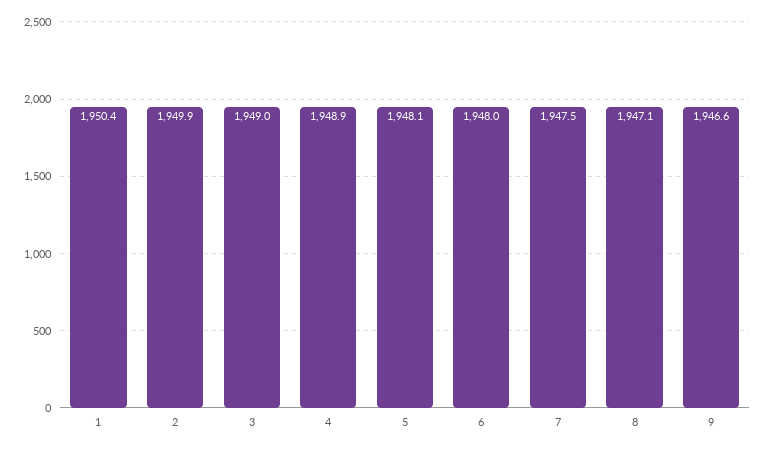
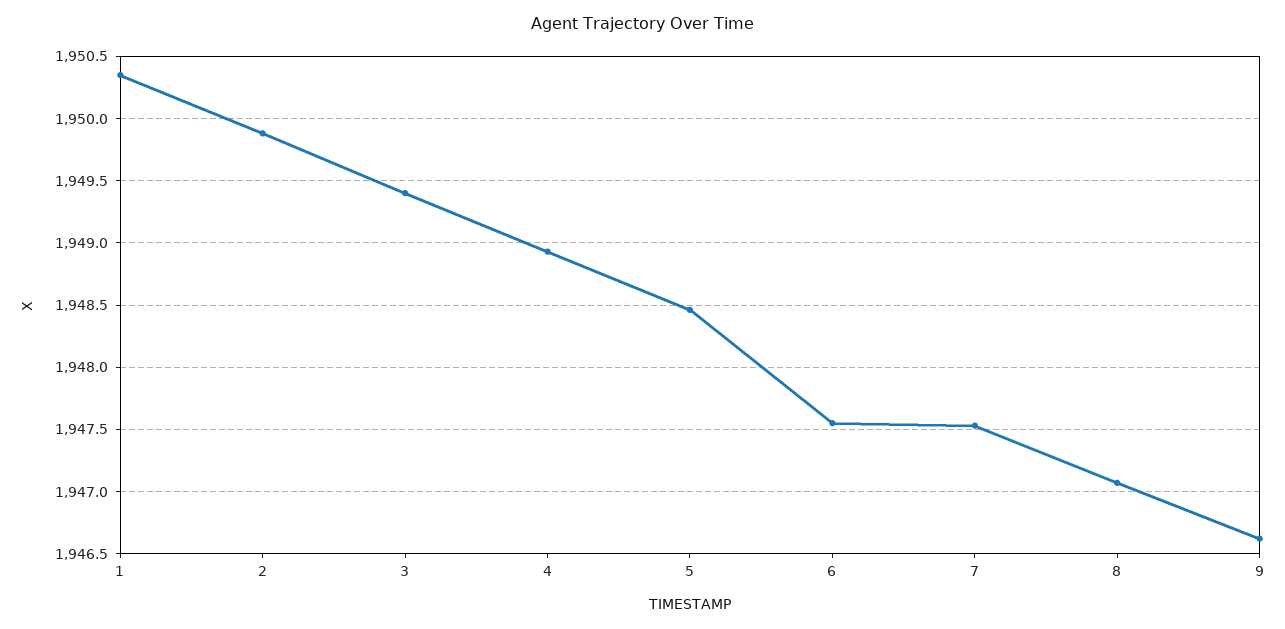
3: 1949 -> 1949.4
5: 1948.1 -> 1948.45
6: 1948 -> 1947.55

